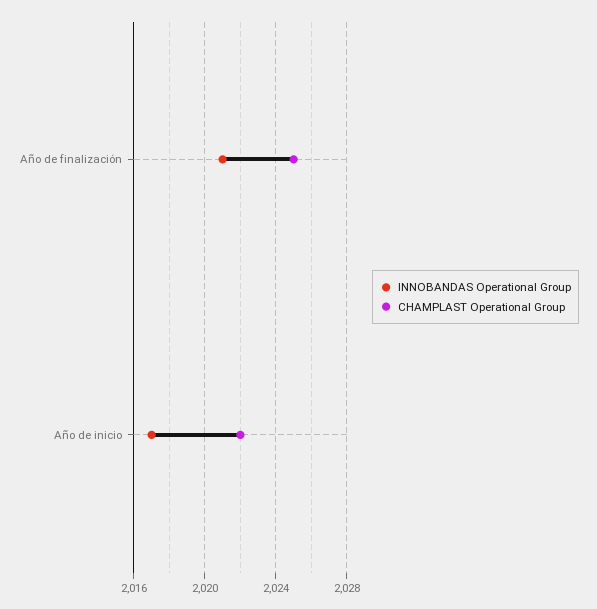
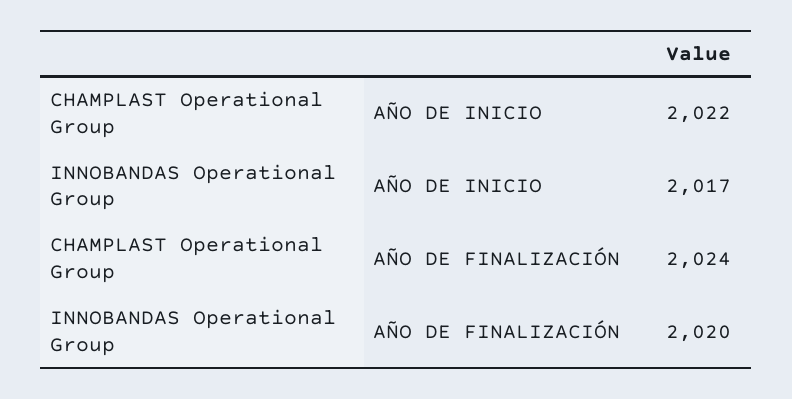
INNOBANDAS Operational Group, Año de finalización: 2021 -> 2020
CHAMPLAST Operational Group, Año de finalización: 2025 -> 2024

